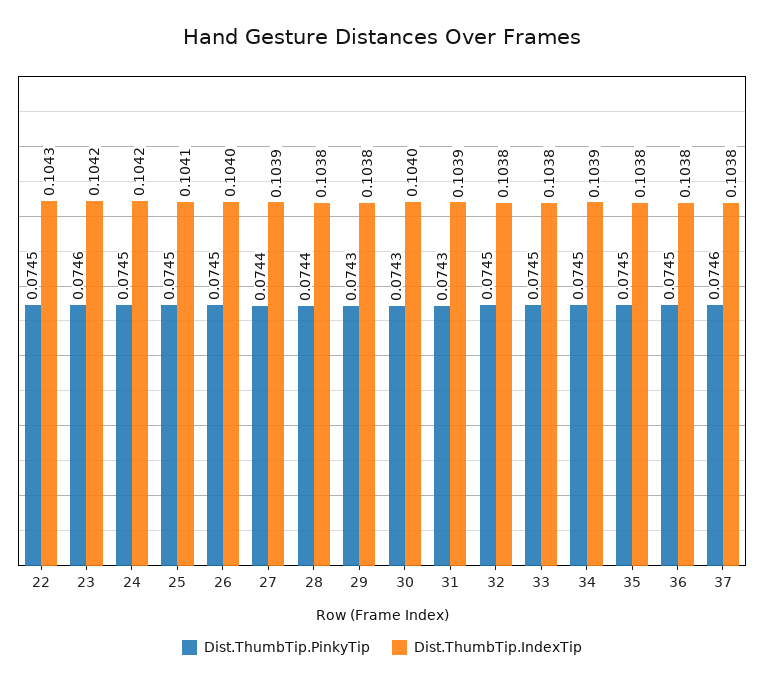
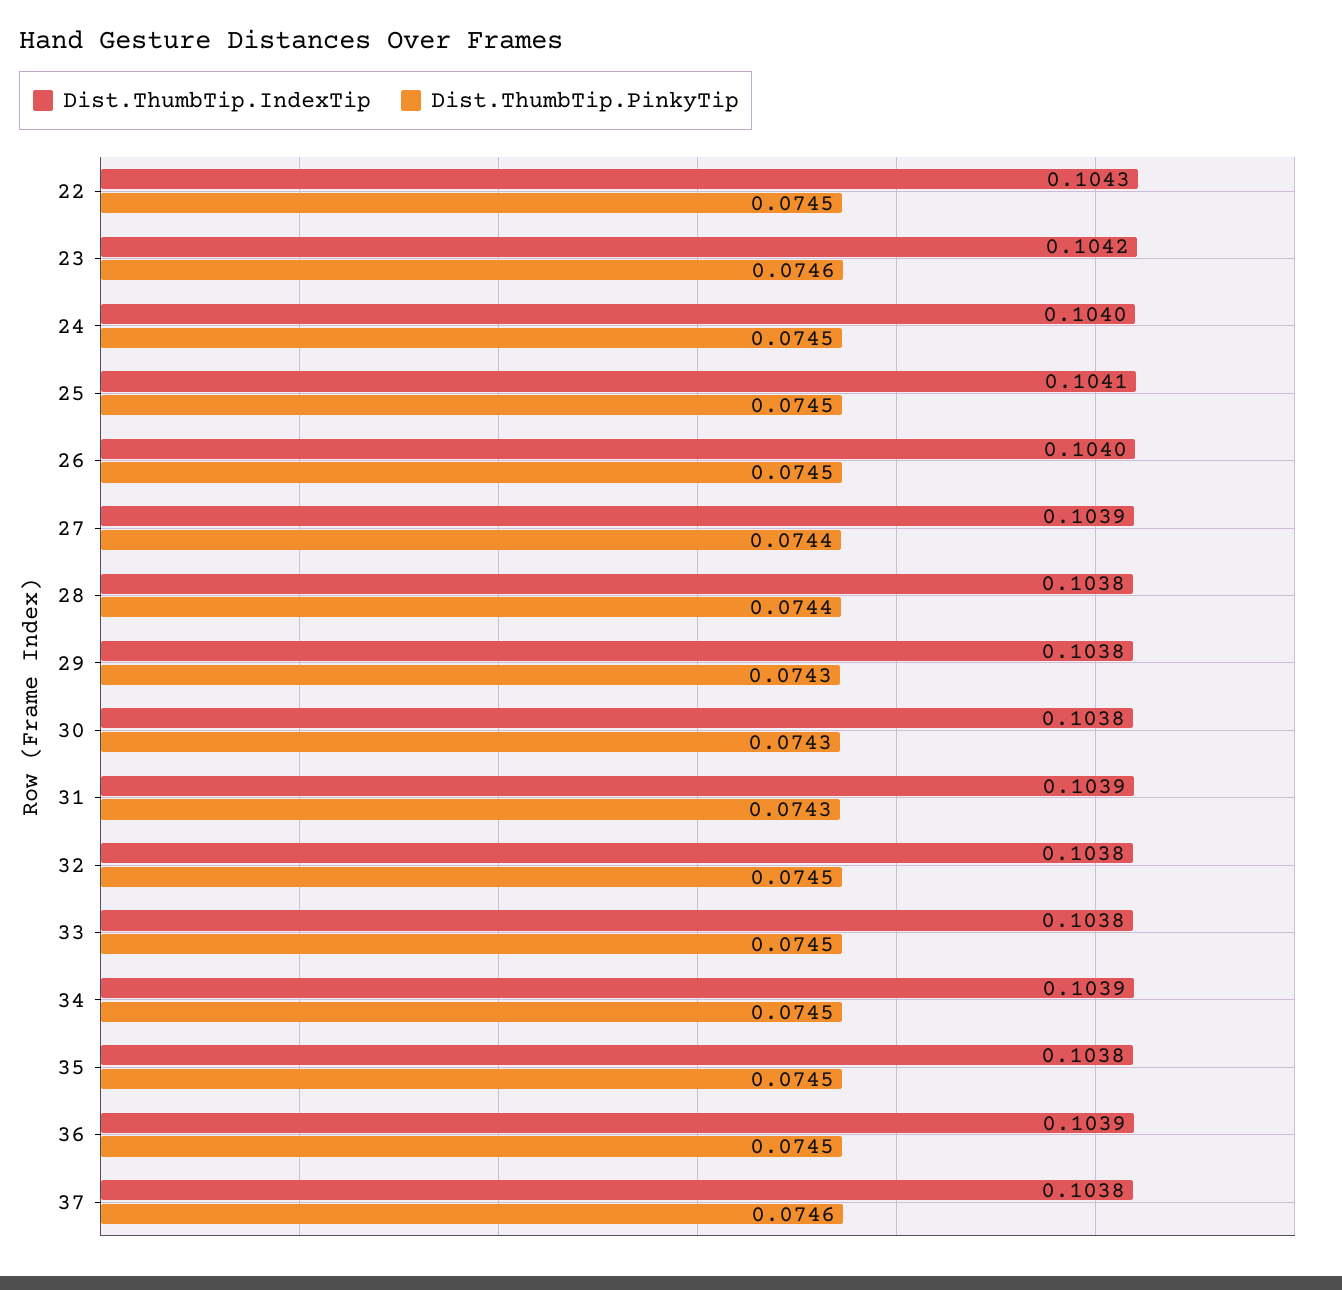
Dist.ThumbTip.IndexTip, 24: 0.1042 -> 0.104
Dist.ThumbTip.IndexTip, 30: 0.104 -> 0.1038
Dist.ThumbTip.IndexTip, 36: 0.1038 -> 0.1039

